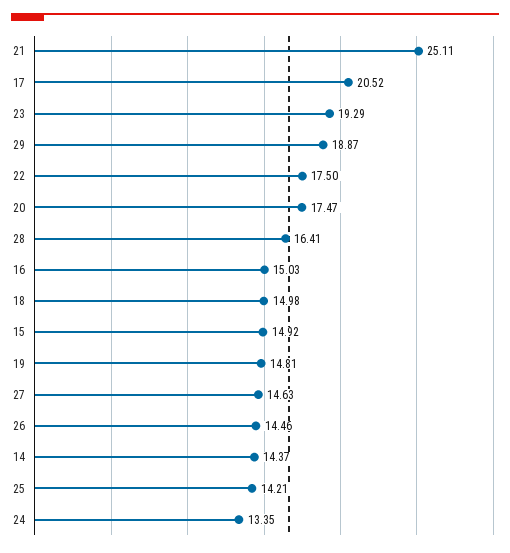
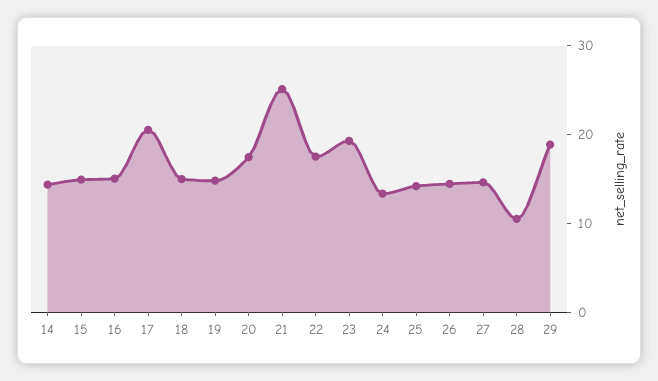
28: 16.41 -> 10

